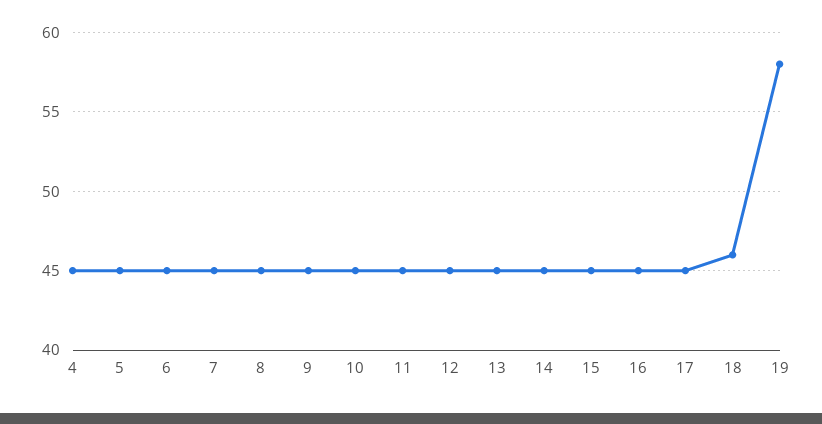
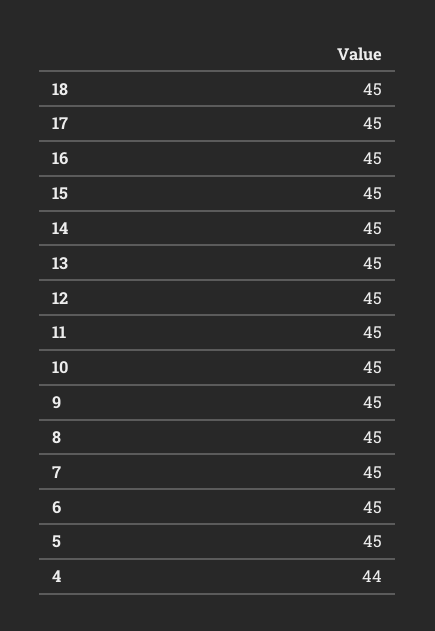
4: 45 -> 44
18: 46 -> 45
19: 58 -> none

